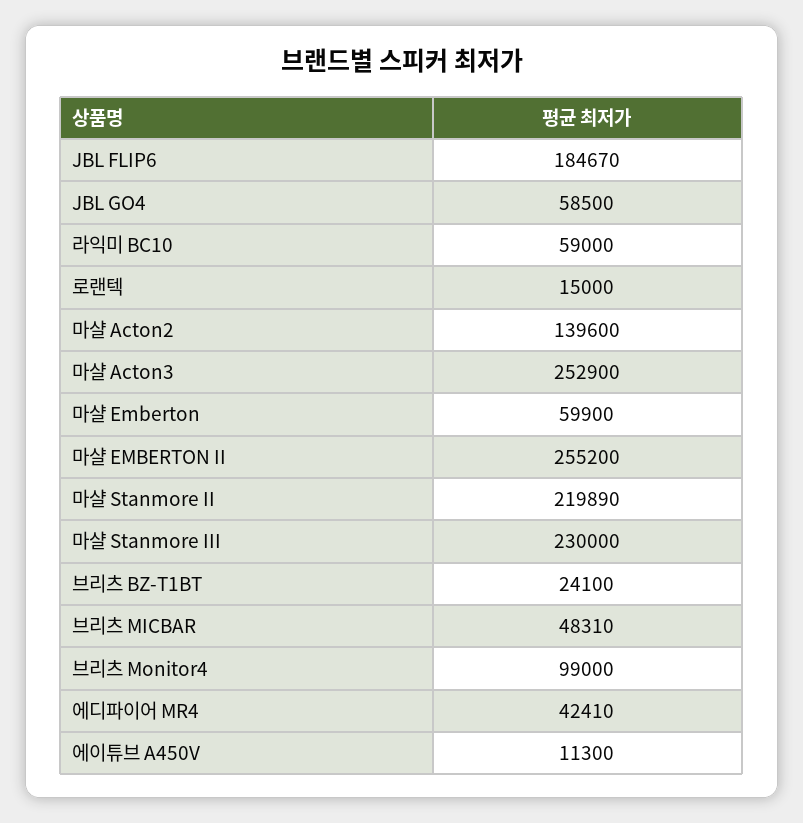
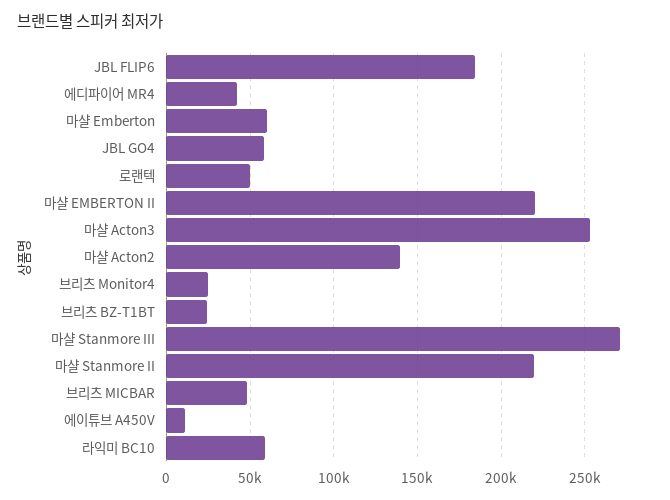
로랜텍: 15000 -> 50000
마샬 EMBERTON II: 255200 -> 220000
마샬 Stanmore III: 230000 -> 270000
브리츠 Monitor4: 99000 -> 25000

